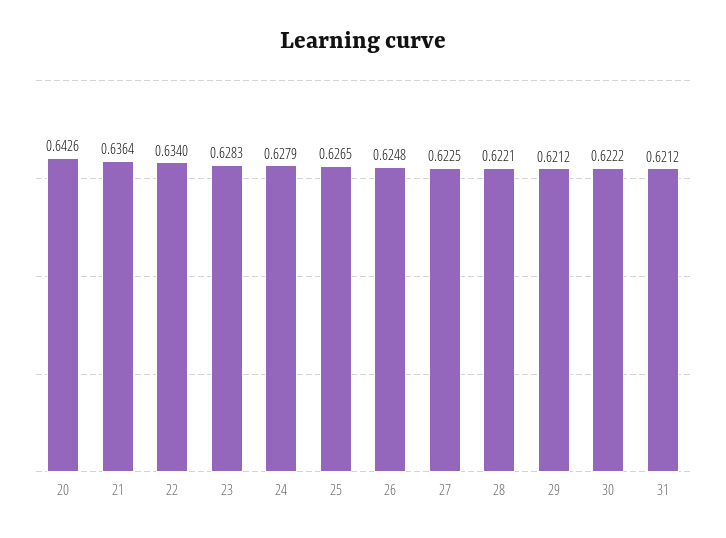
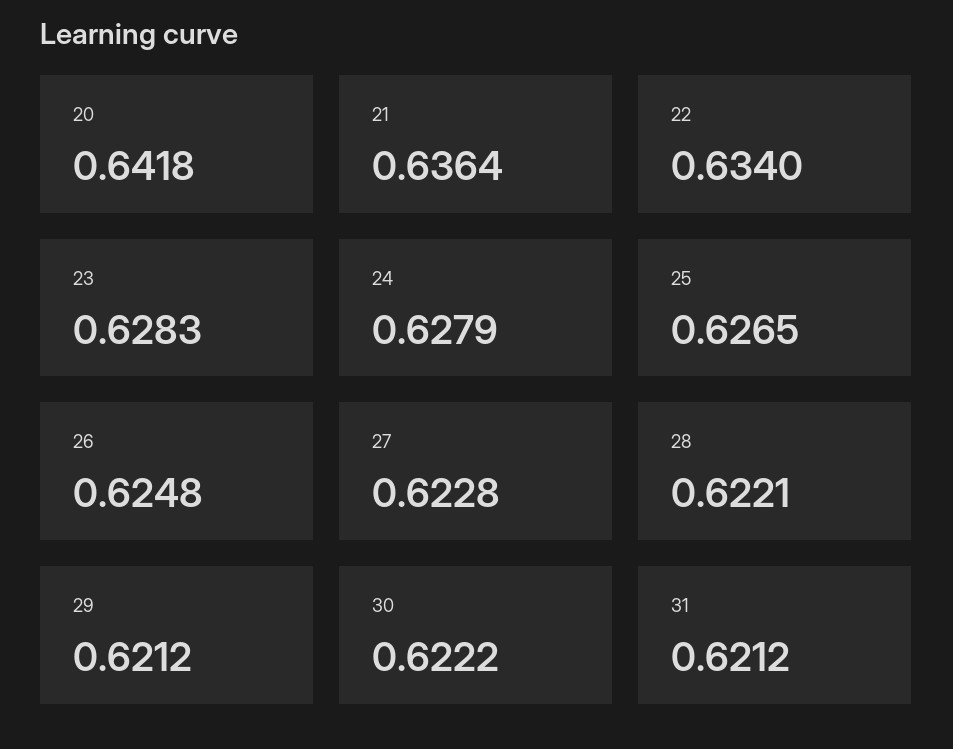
20: 0.6426 -> 0.6418
27: 0.6225 -> 0.6228

